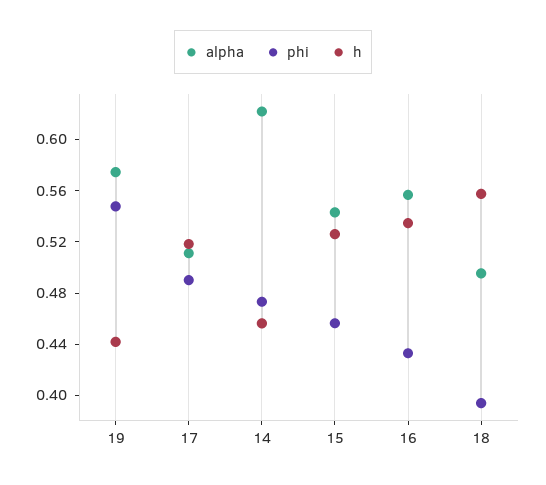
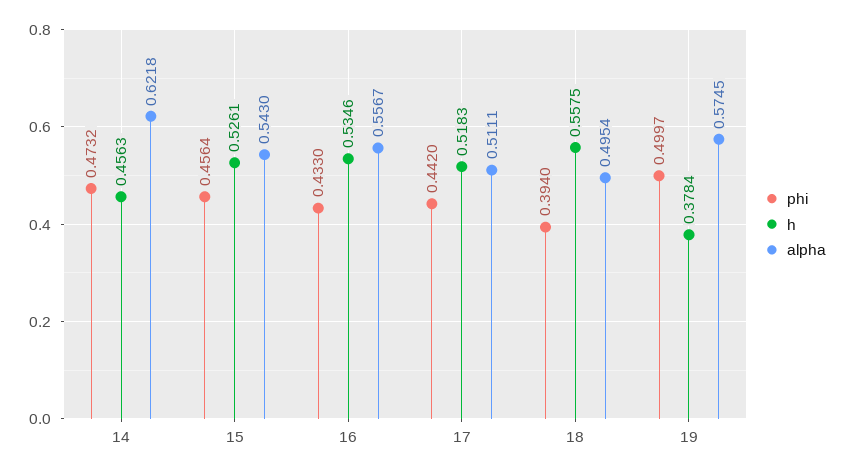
phi, 19: 0.55 -> 0.4997
h, 19: 0.44 -> 0.3784
phi, 17: 0.49 -> 0.442

